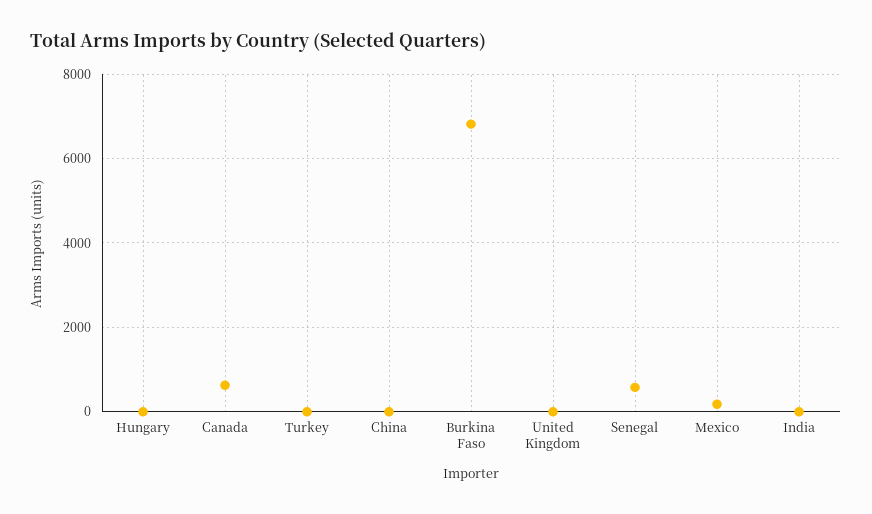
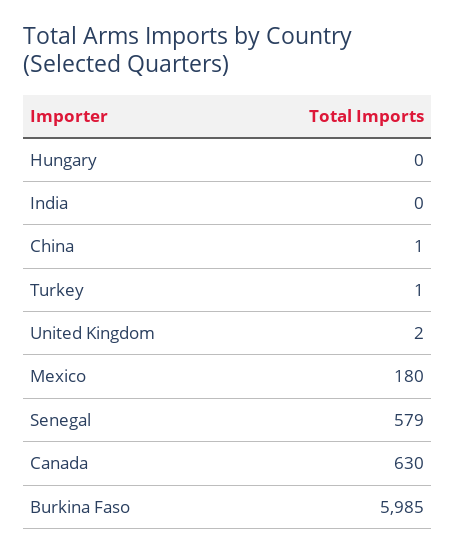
Burkina Faso: 6800 -> 5985

